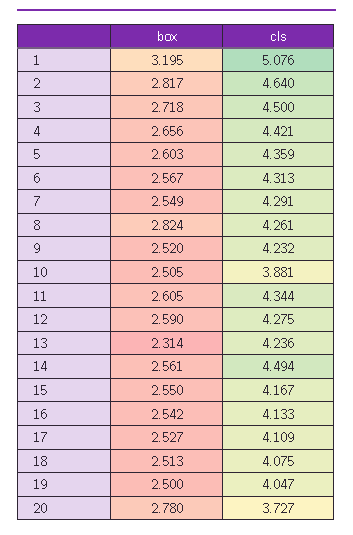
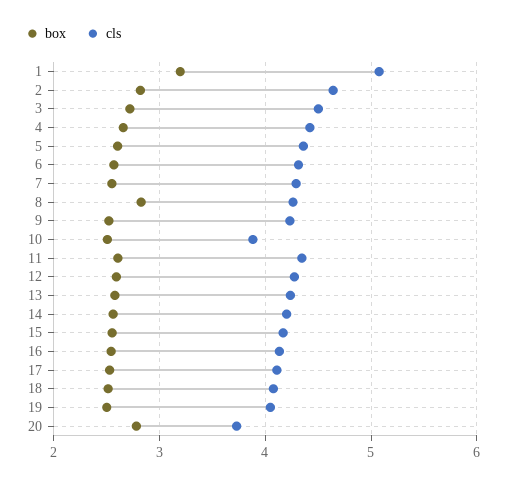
box, 13: 2.314 -> 2.6
cls, 14: 4.494 -> 4.2

